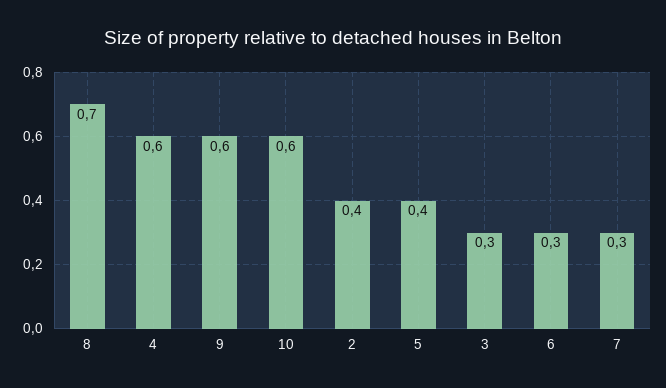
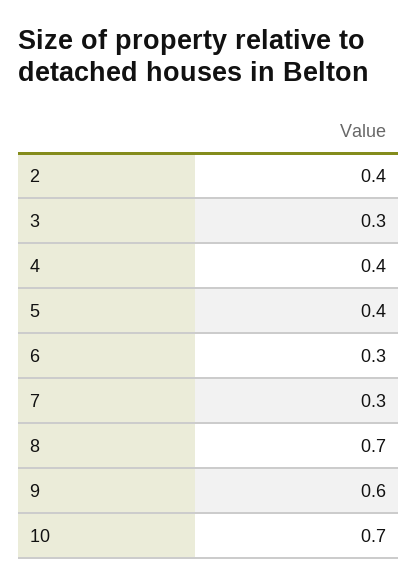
4: 0.6 -> 0.4
10: 0.6 -> 0.7

